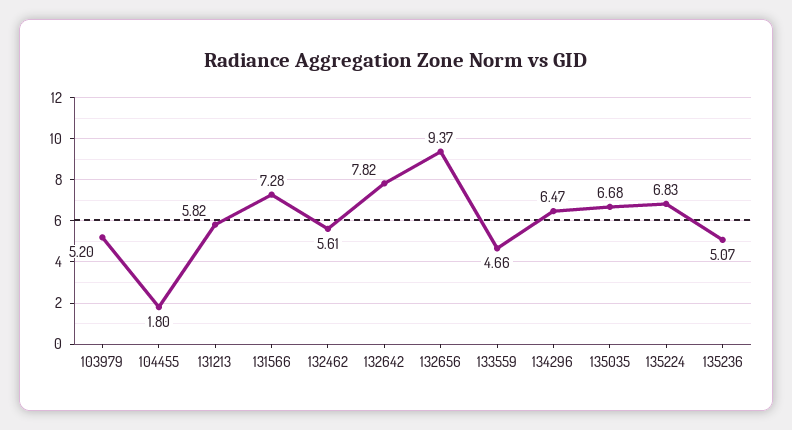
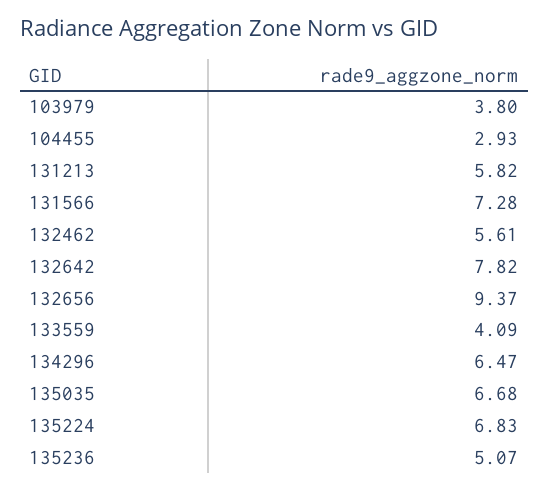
103979: 5.2 -> 3.8
104455: 1.8 -> 2.93
133559: 4.66 -> 4.09

